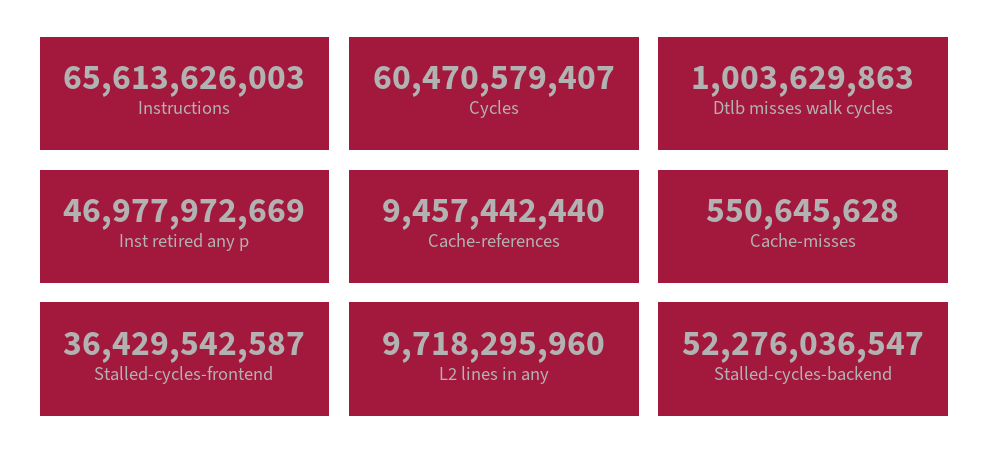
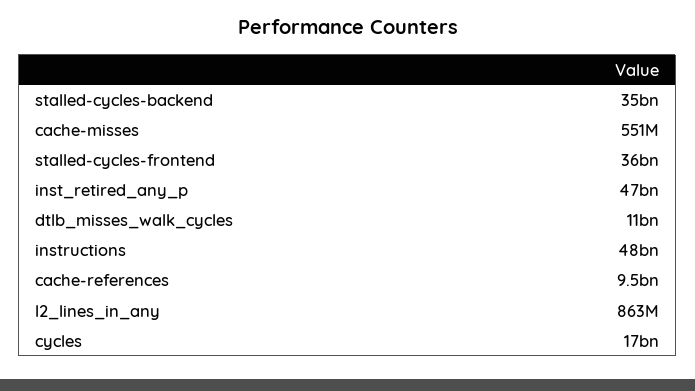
Instructions: 65613626003 -> 48000000000
Cycles: 60470579407 -> 17000000000
Dtlb misses walk cycles: 1003629863 -> 11000000000
L2 lines in any: 9718295960 -> 863000000
Stalled-cycles-backend: 52276036547 -> 35000000000

